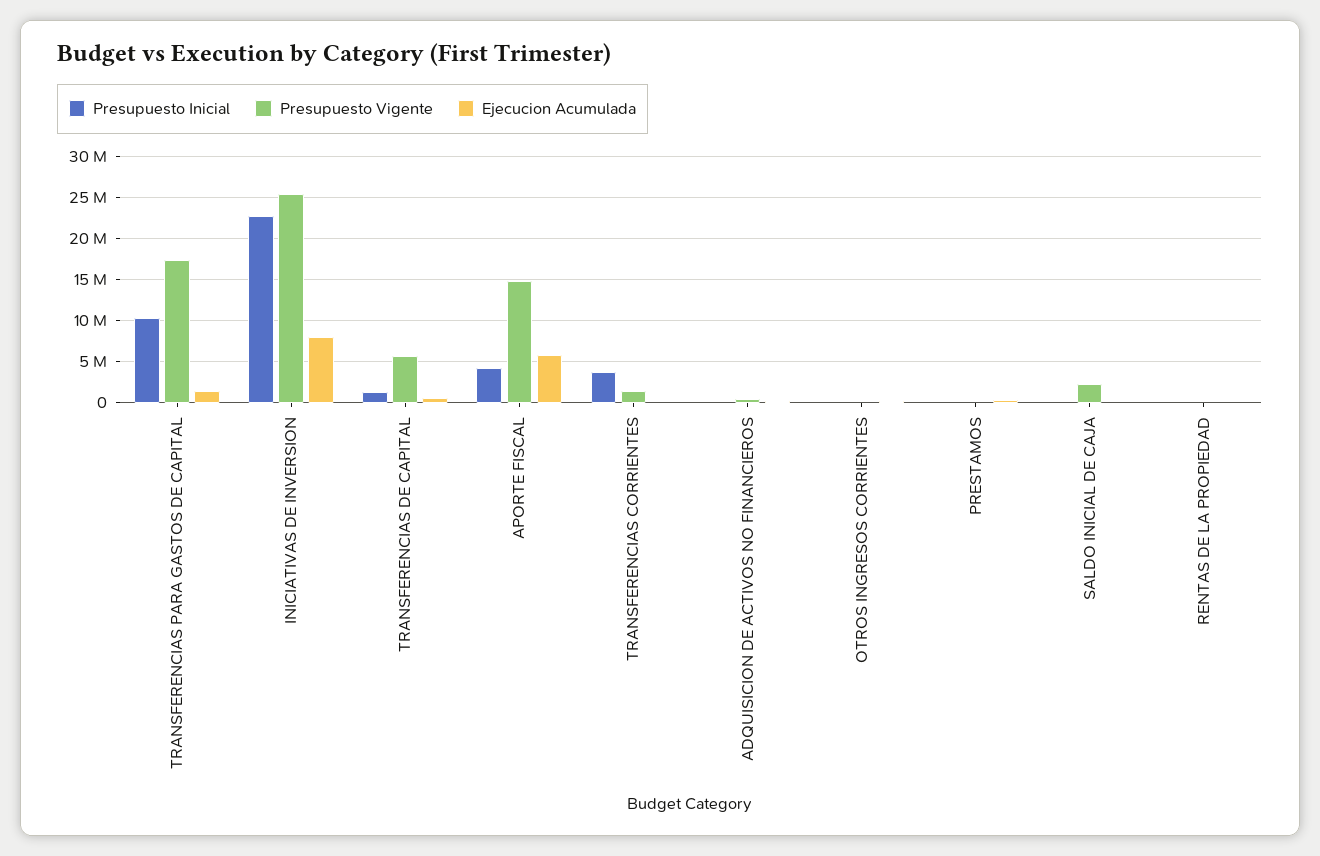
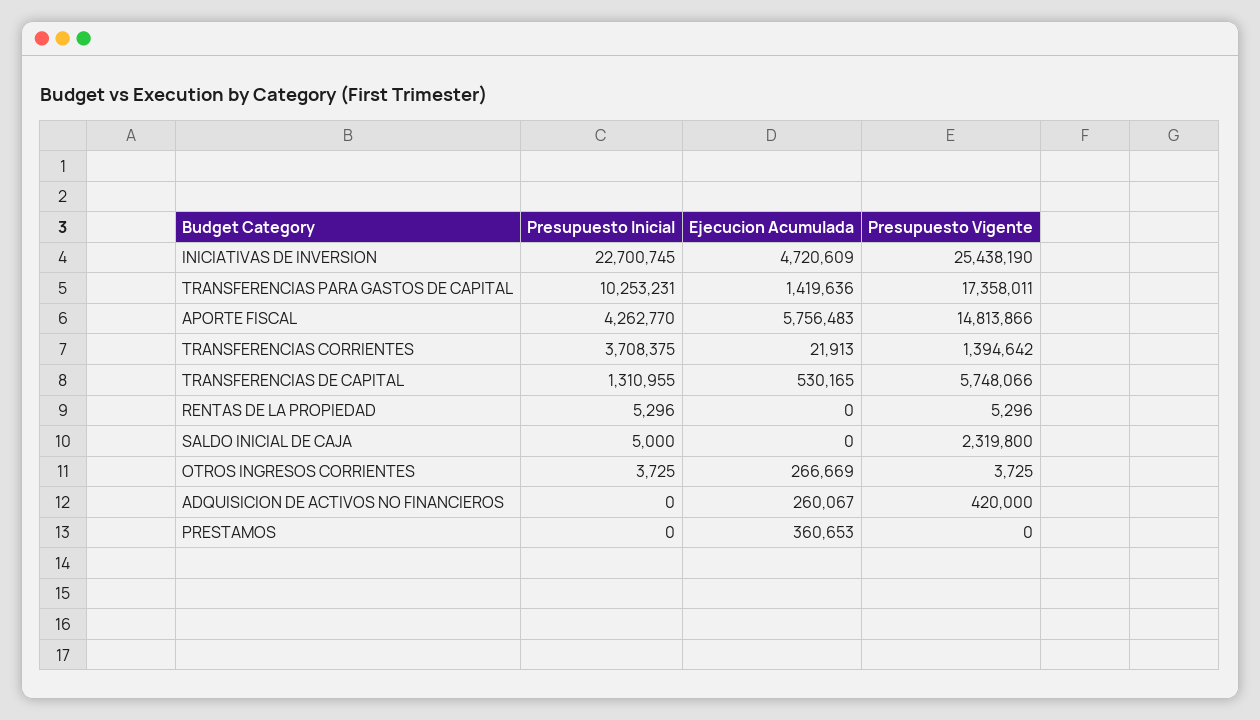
Ejecucion Acumulada, INICIATIVAS DE INVERSION: 8000000 -> 4720609

